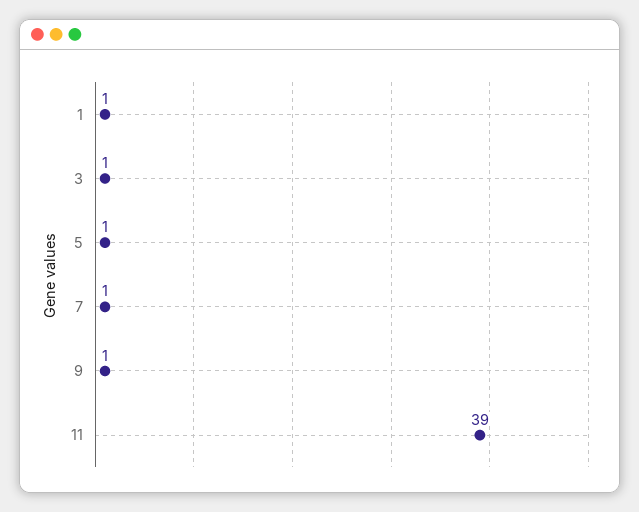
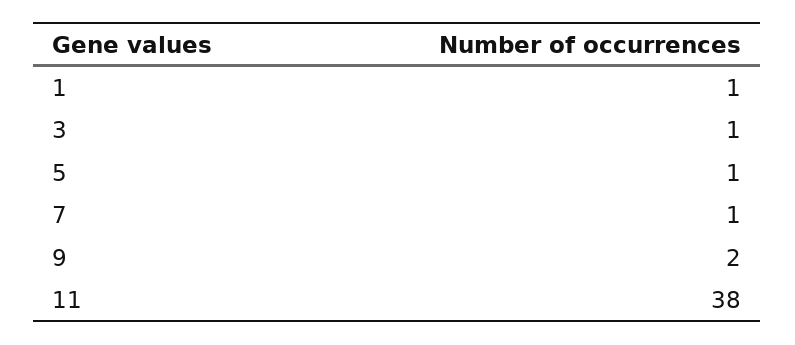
9: 1 -> 2
11: 39 -> 38

